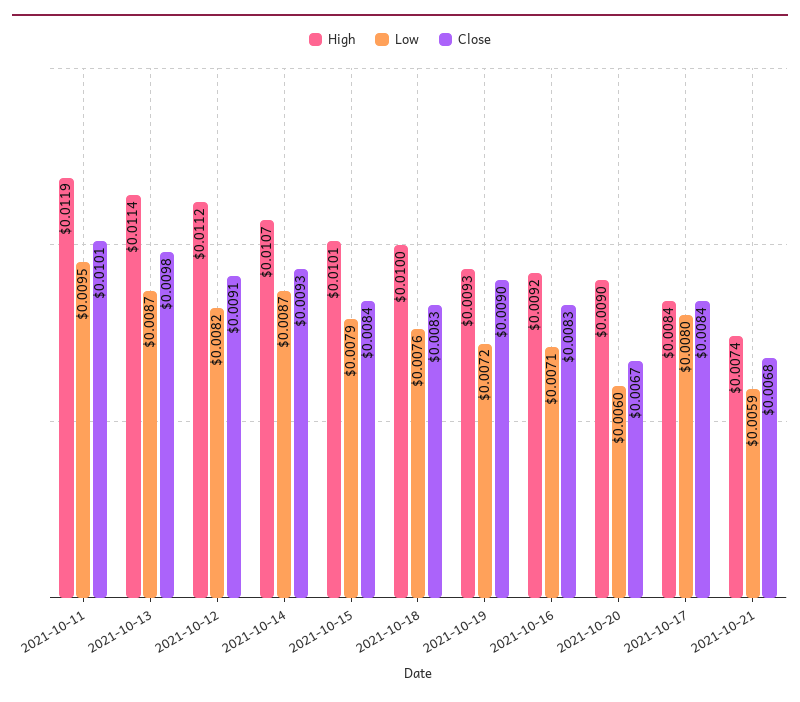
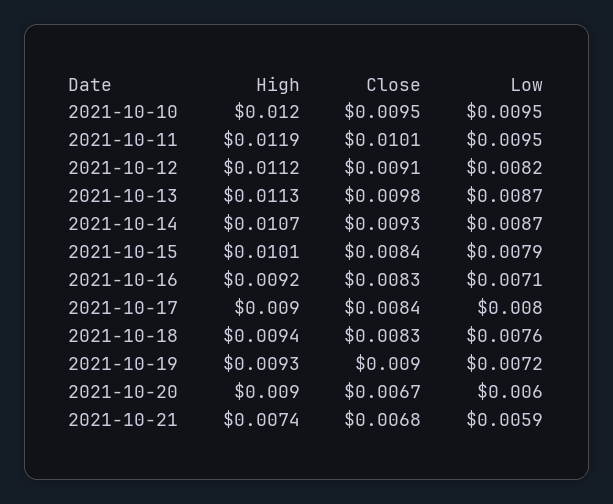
High, 2021-10-13: 0.0114 -> 0.0113
High, 2021-10-18: 0.01 -> 0.0094
High, 2021-10-17: 0.0084 -> 0.009
High, 2021-10-10: none -> 0.012
Close, 2021-10-10: none -> 0.0095
Low, 2021-10-10: none -> 0.0095

